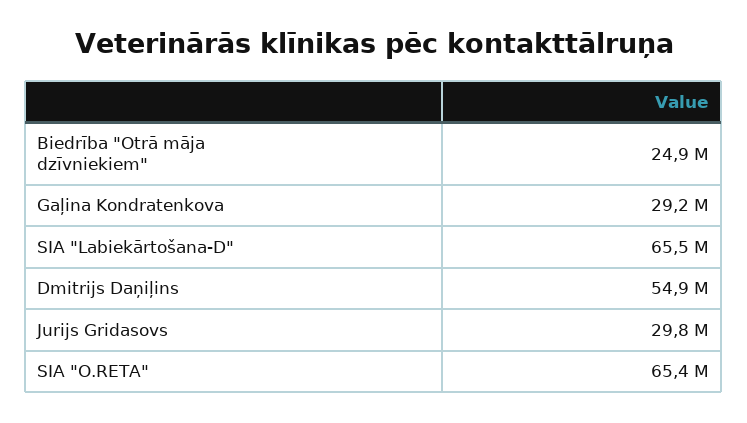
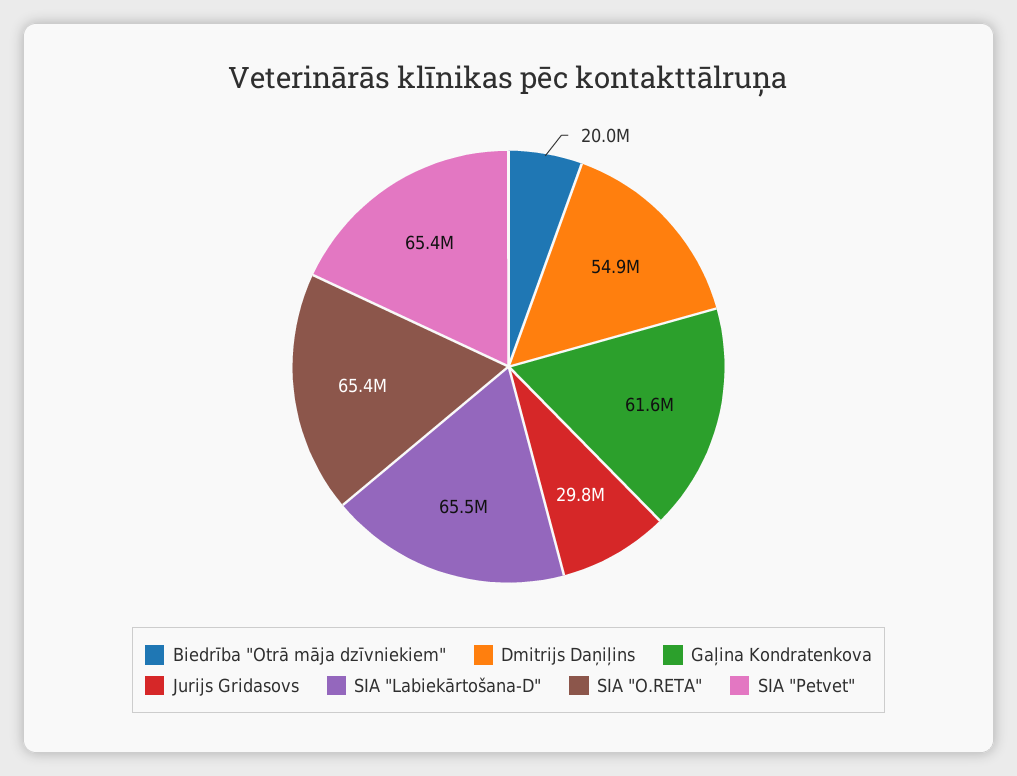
Biedrība "Otrā māja dzīvniekiem": 24900000 -> 20000000
Gaļina Kondratenkova: 29200000 -> 61600000
SIA "Petvet": none -> 65400000

